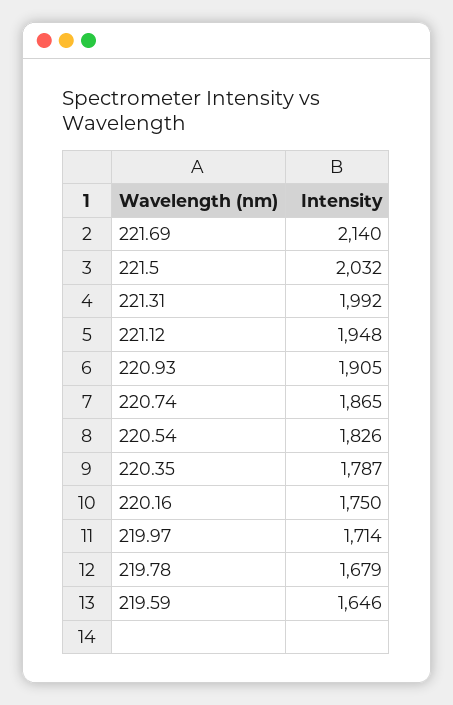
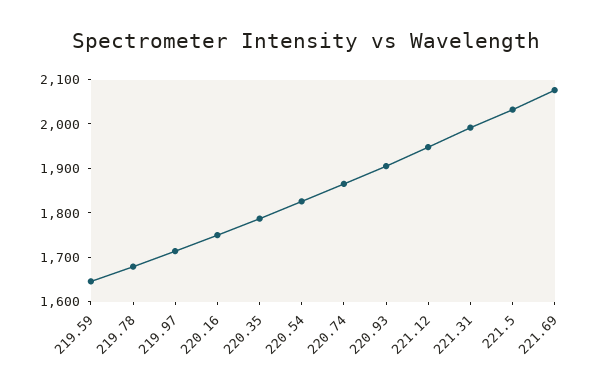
221.69: 2140 -> 2080

